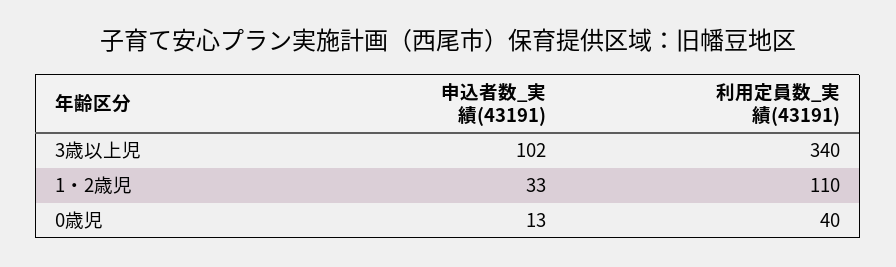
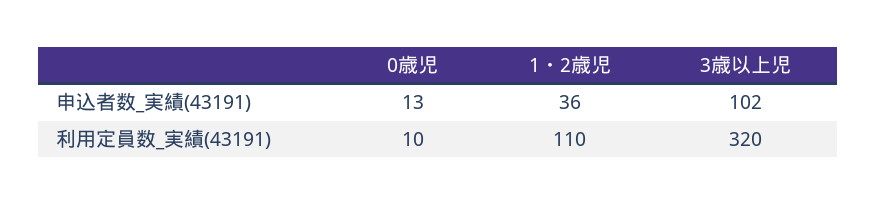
利用定員数_実績(43191), 3歳以上児: 340 -> 320
申込者数_実績(43191), 1・2歳児: 33 -> 36
利用定員数_実績(43191), 0歳児: 40 -> 10

